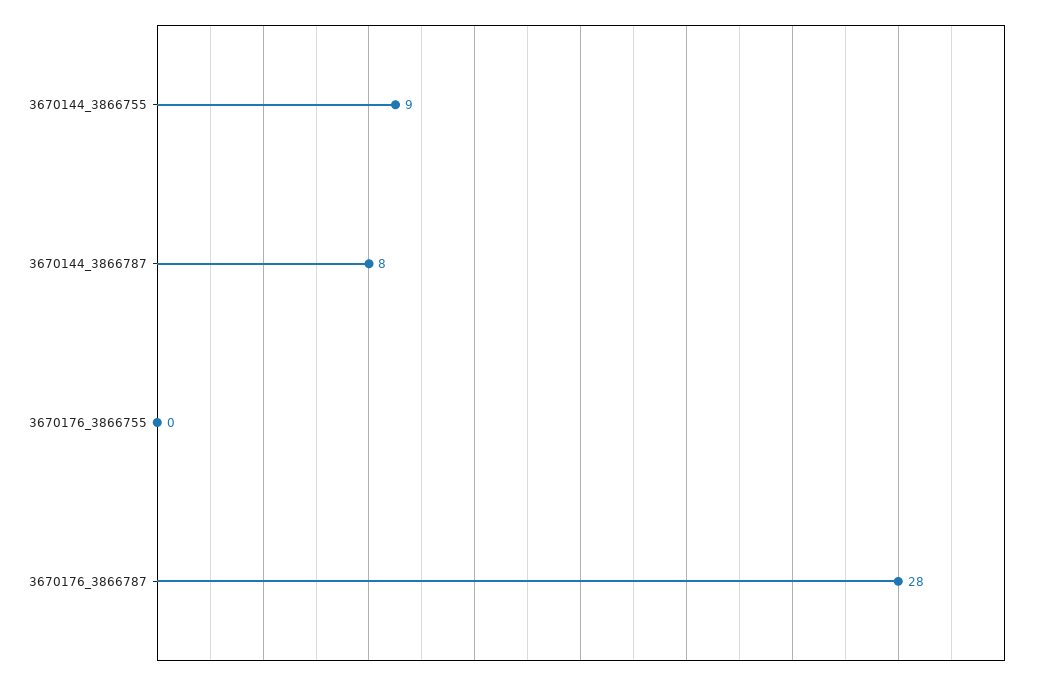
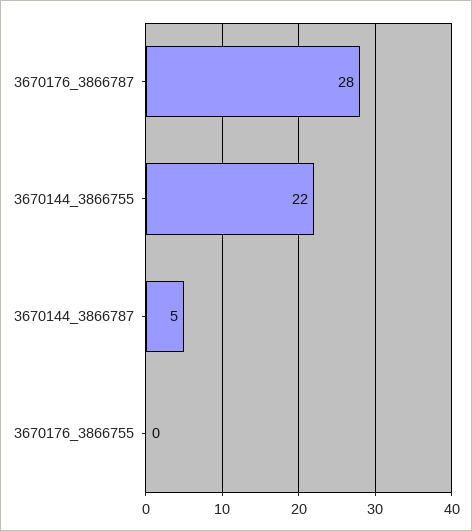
3670144_3866755: 9 -> 22
3670144_3866787: 8 -> 5

